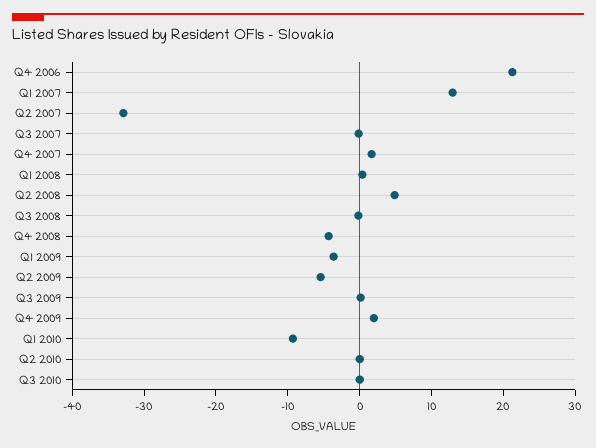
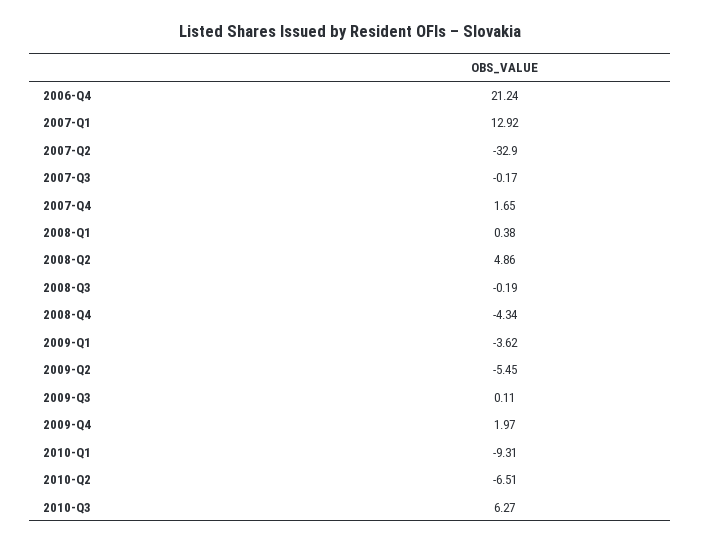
Q2 2010: 0 -> -6.51
Q3 2010: 0 -> 6.27

